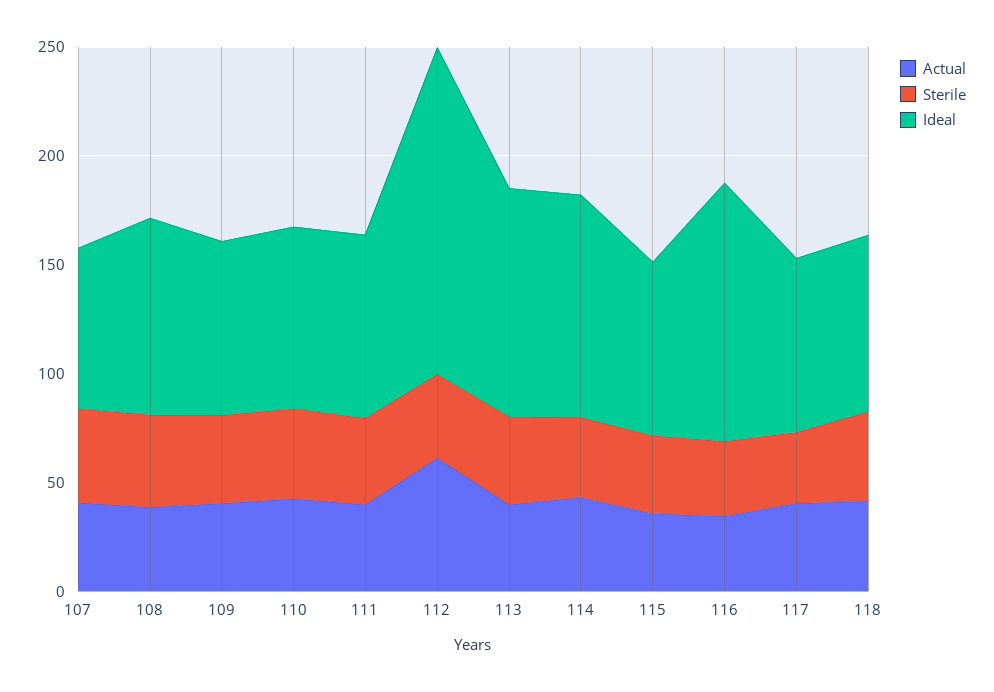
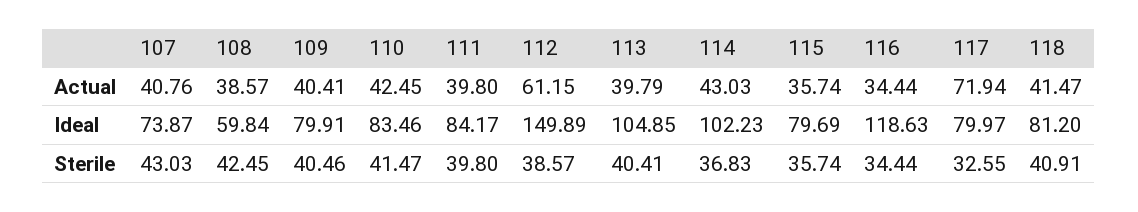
Ideal, 108: 90 -> 59.84
Actual, 117: 40 -> 71.94

